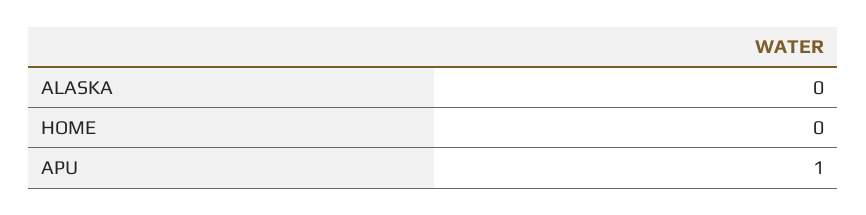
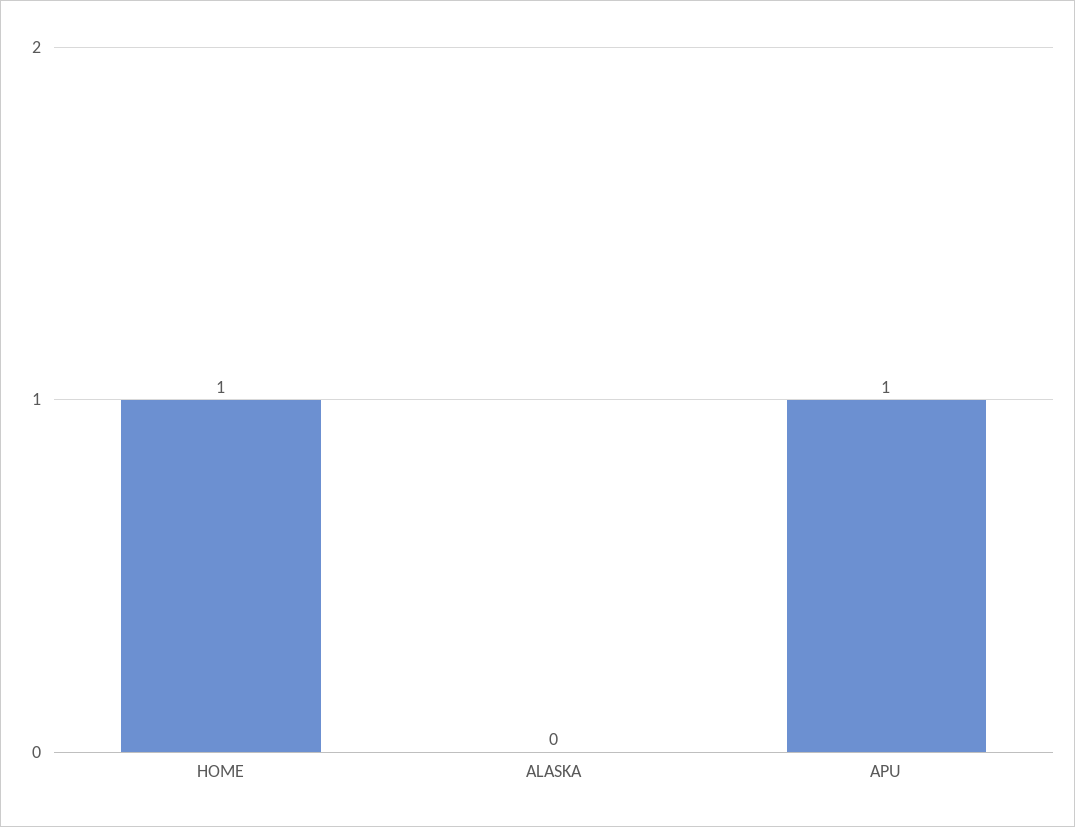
HOME: 0 -> 1

